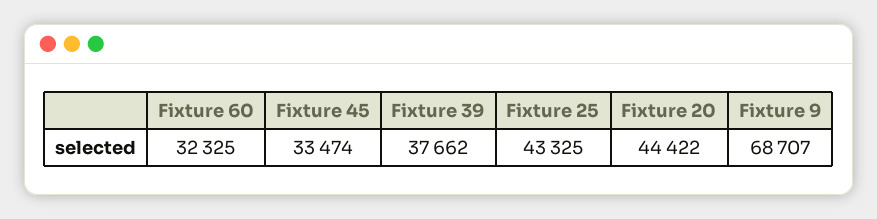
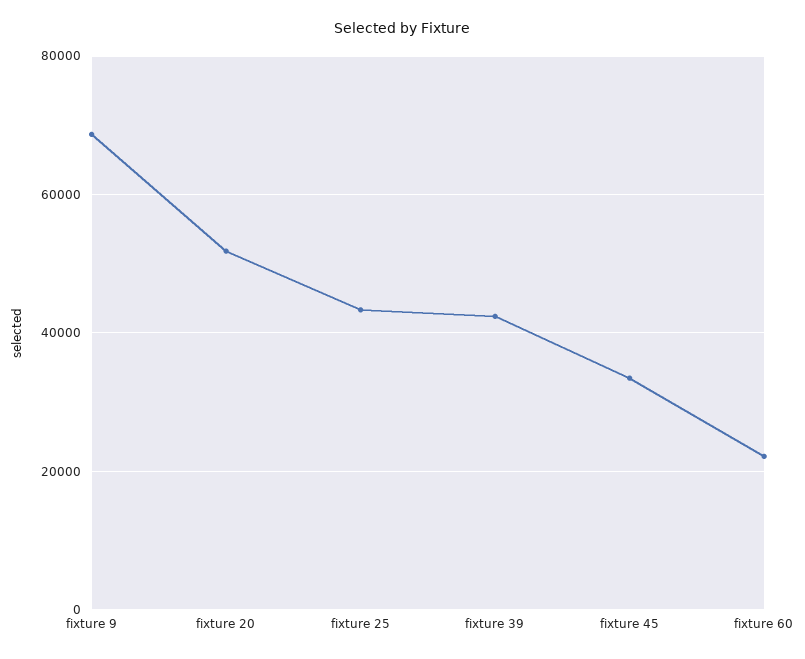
Fixture 60: 32325 -> 22000
Fixture 39: 37662 -> 42000
Fixture 20: 44422 -> 52000

